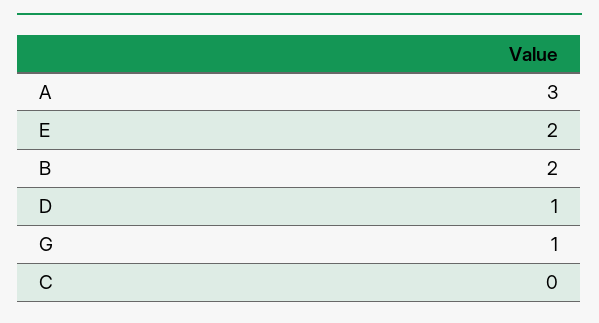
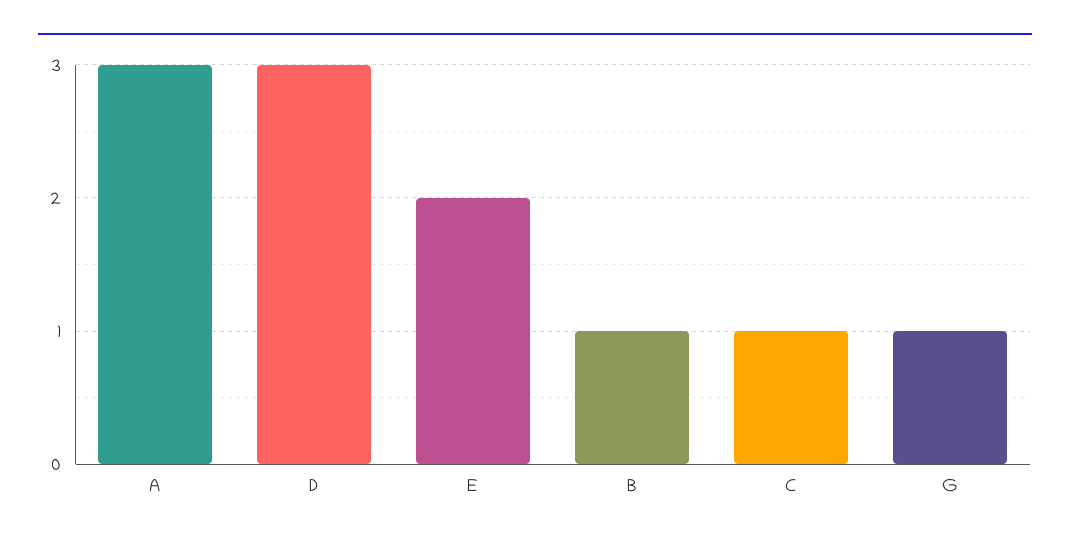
B: 2 -> 1
D: 1 -> 3
C: 0 -> 1

